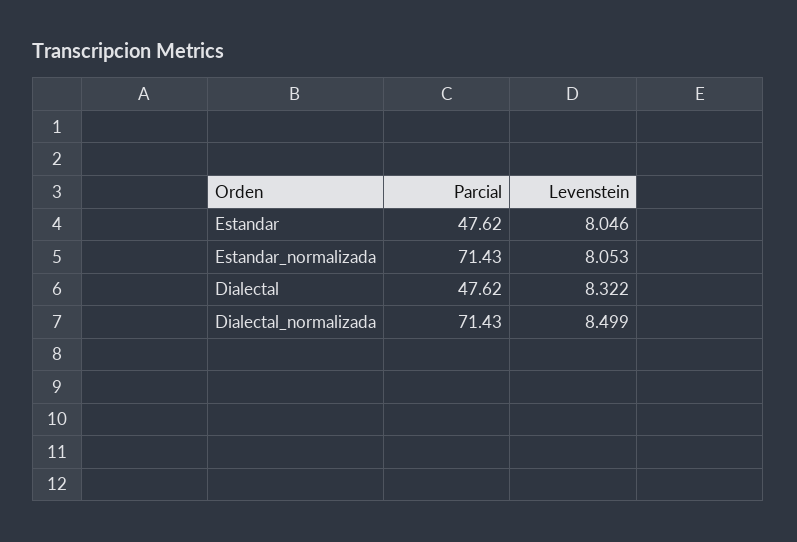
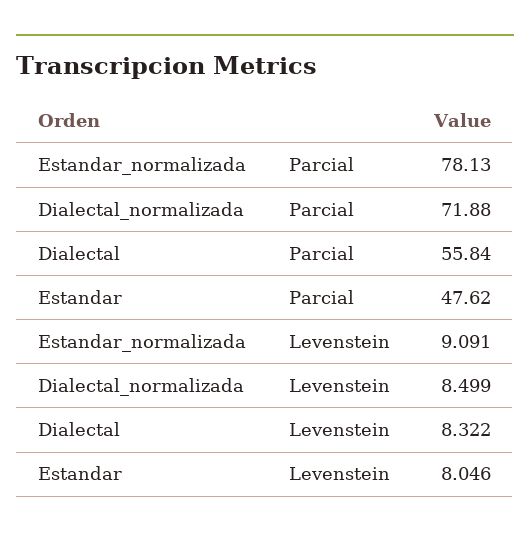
Parcial, Estandar_normalizada: 71.43 -> 78.13
Levenstein, Estandar_normalizada: 8.053 -> 9.091
Parcial, Dialectal: 47.62 -> 55.84
Parcial, Dialectal_normalizada: 71.43 -> 71.88

